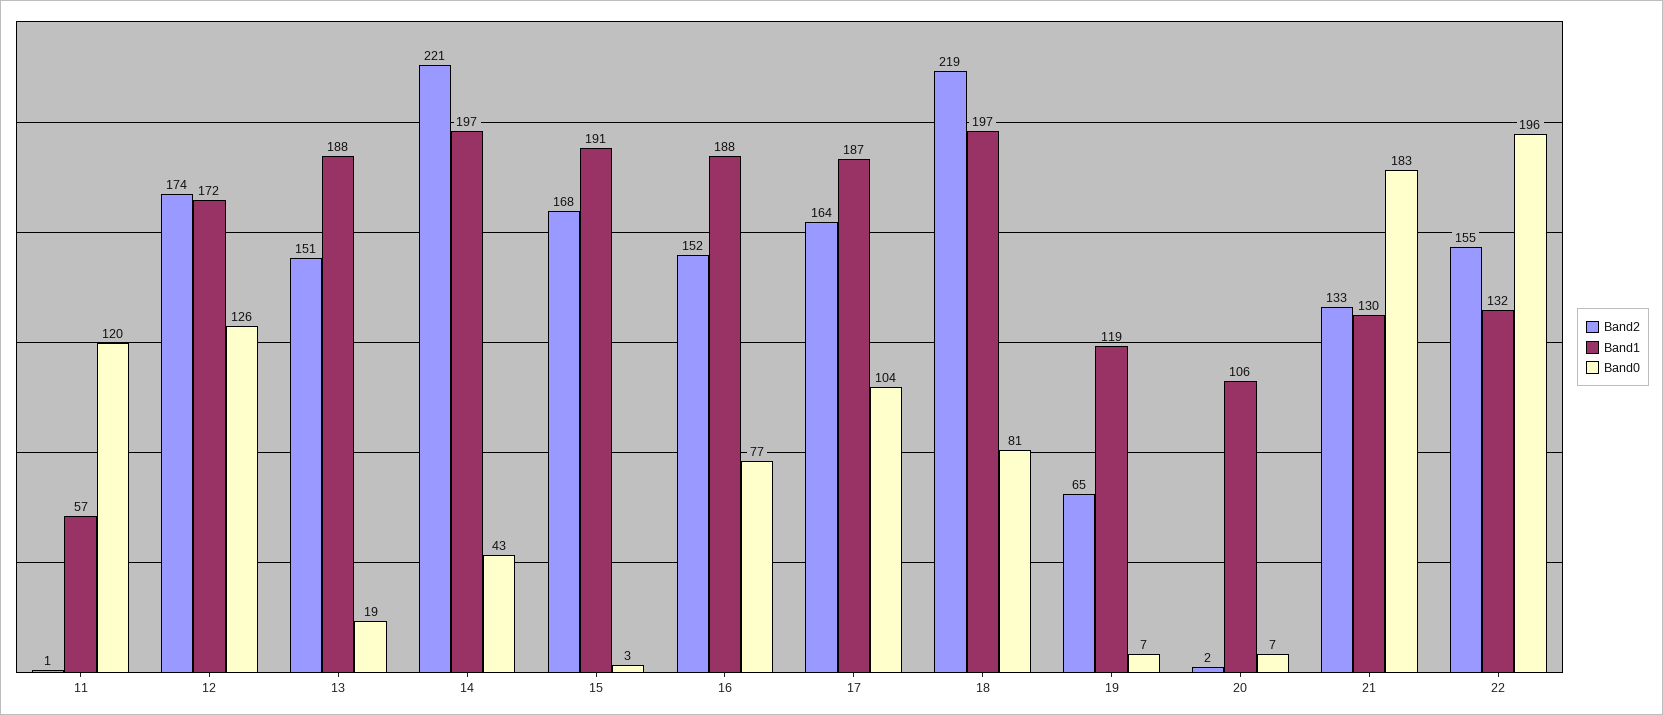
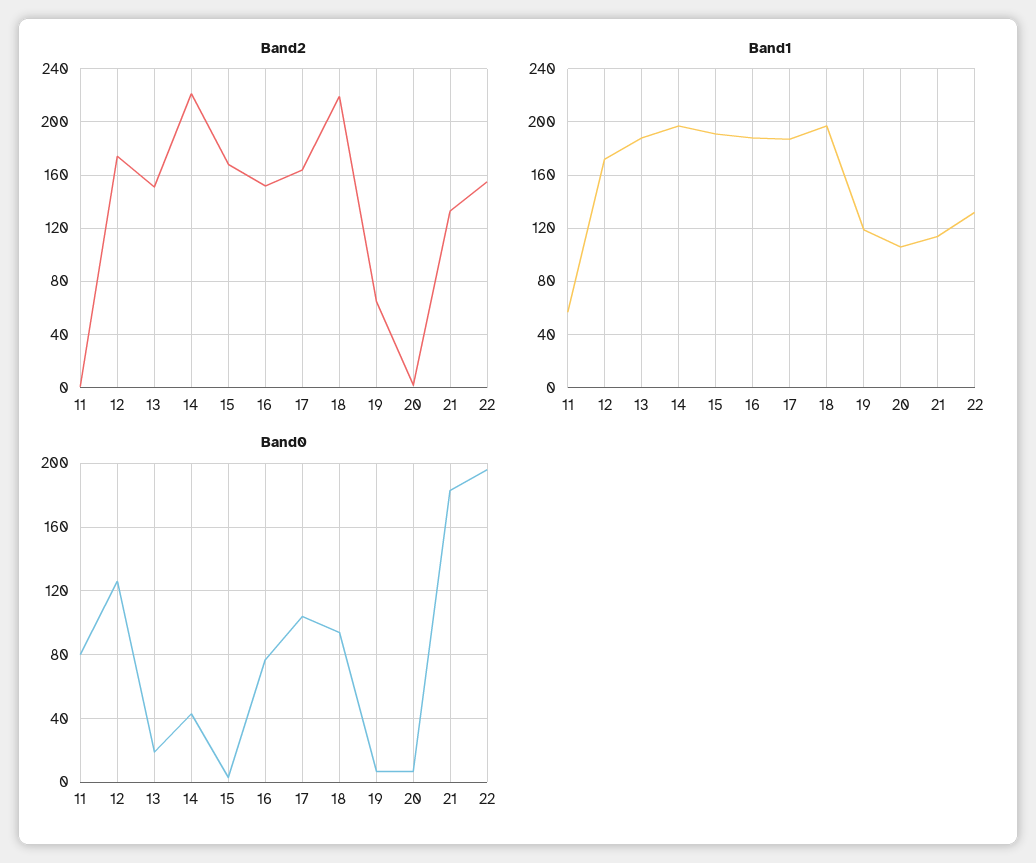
Band0, 11: 120 -> 80
Band0, 18: 81 -> 95
Band1, 21: 130 -> 115

